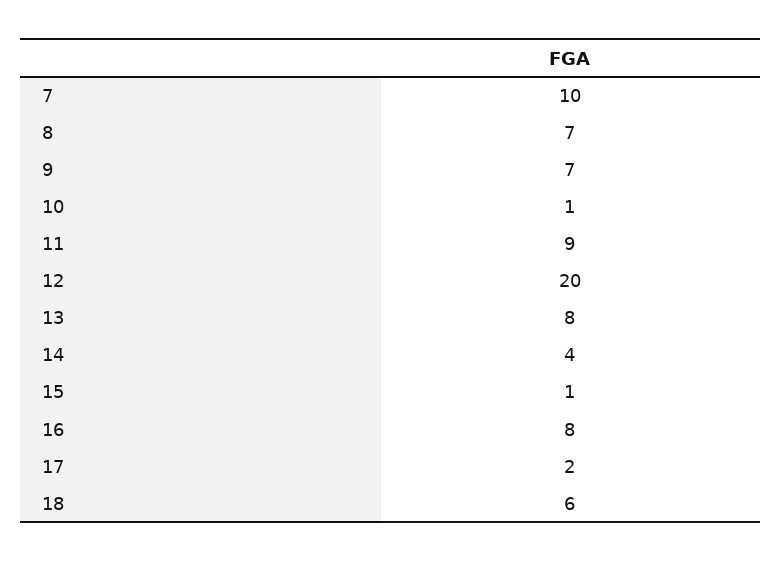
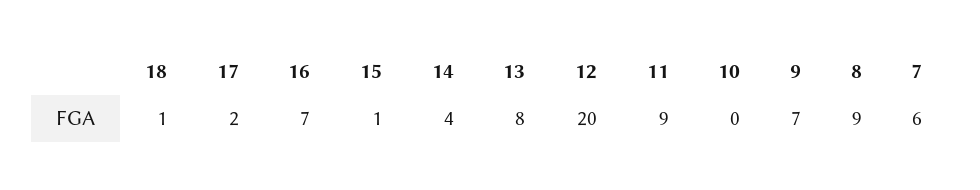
7: 10 -> 6
8: 7 -> 9
10: 1 -> 0
16: 8 -> 7
18: 6 -> 1

